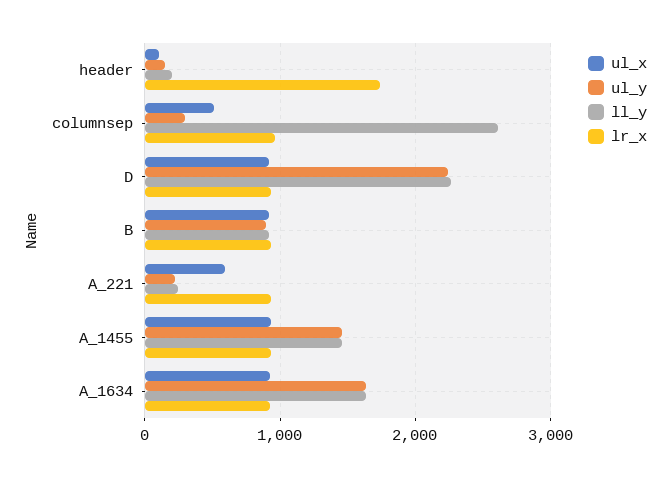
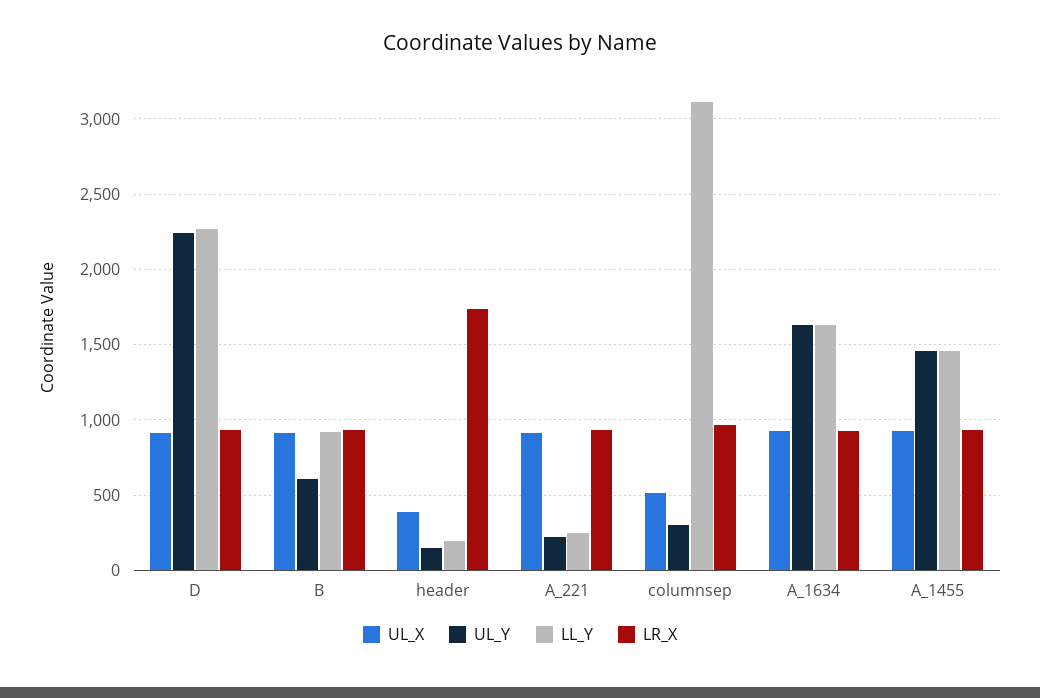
ul_x, header: 100 -> 400
ll_y, columnsep: 2600 -> 3100
ul_y, B: 900 -> 600
ul_x, A_221: 600 -> 900

